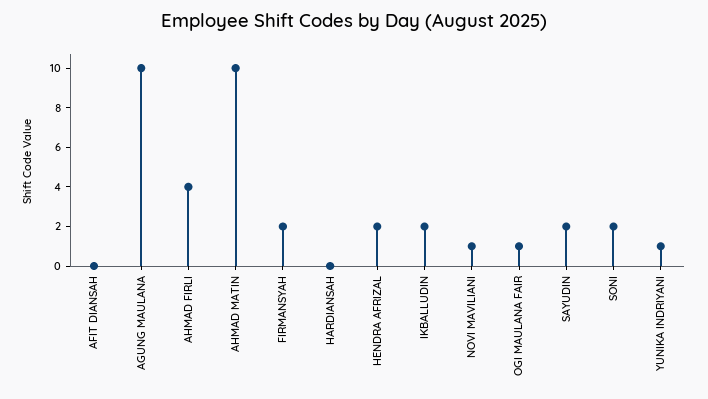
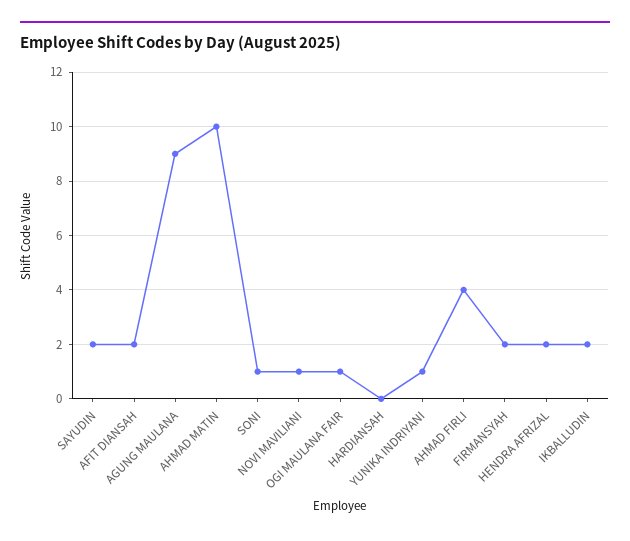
AFIT DIANSAH: 0 -> 2
AGUNG MAULANA: 10 -> 9
SONI: 2 -> 1

